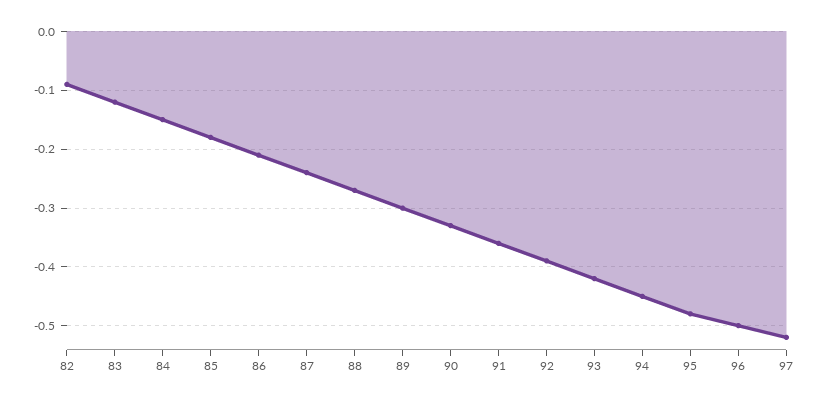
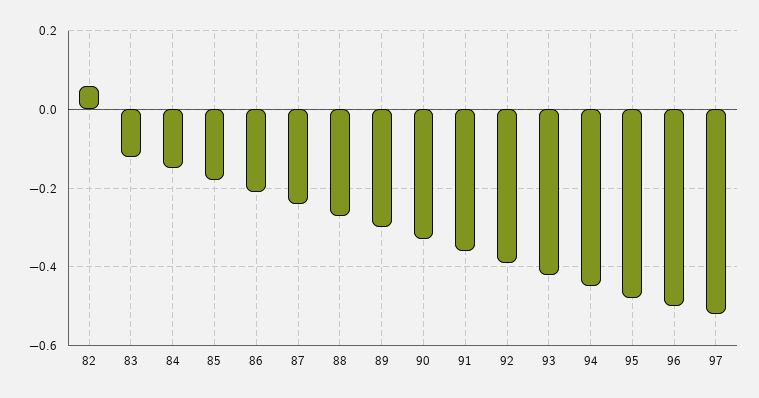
82: -0.1 -> 0.05

